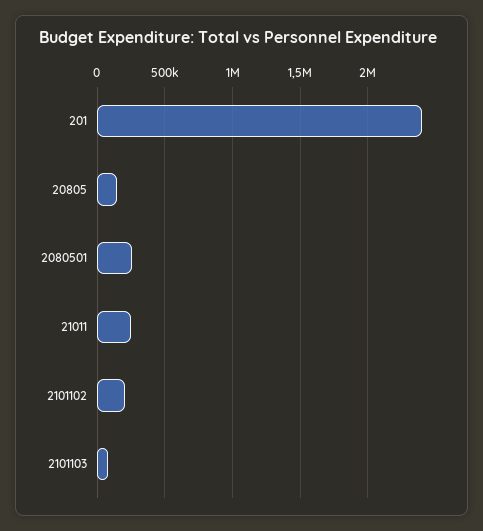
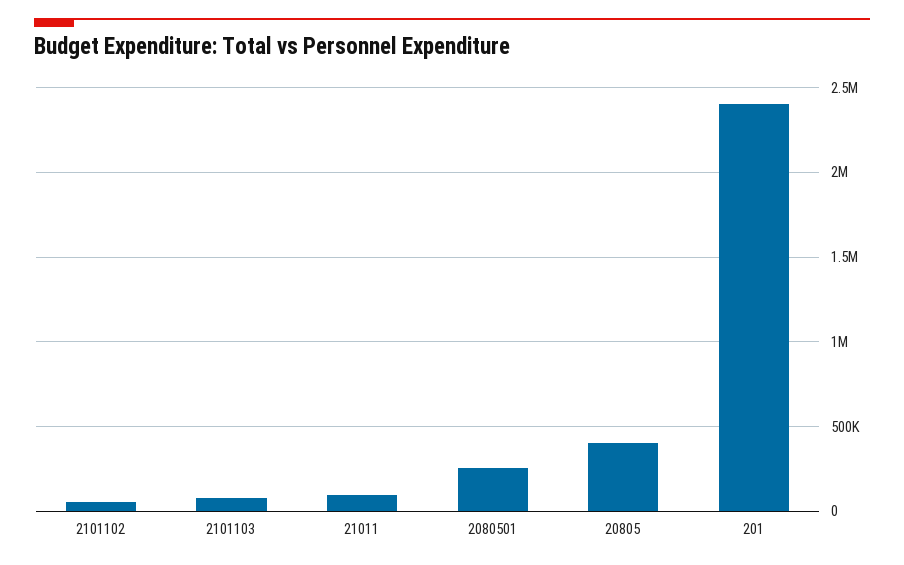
20805: 150000 -> 400000
21011: 250000 -> 100000
2101102: 200000 -> 50000

